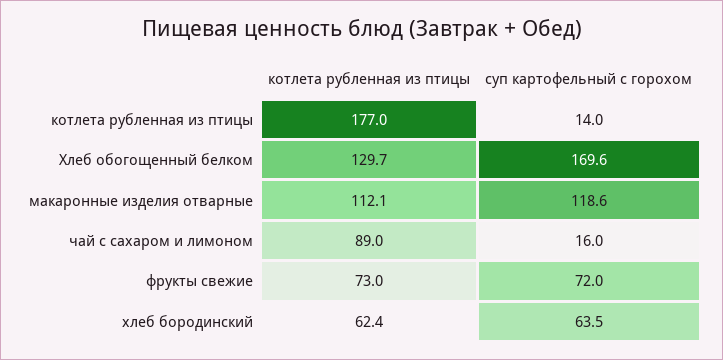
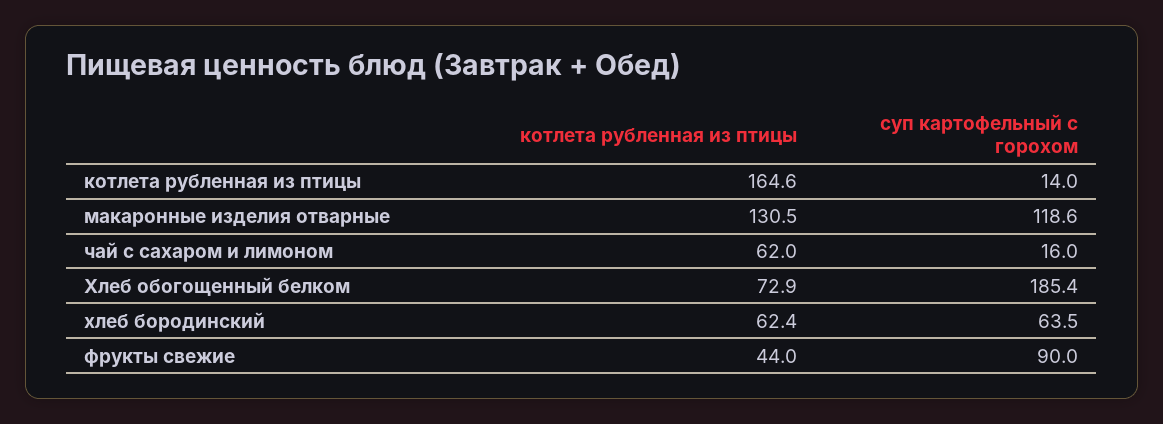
котлета рубленная из птицы, котлета рубленная из птицы: 177 -> 164.6
котлета рубленная из птицы, Хлеб обогощенный белком: 129.7 -> 72.9
суп картофельный с горохом, Хлеб обогощенный белком: 169.6 -> 185.4
котлета рубленная из птицы, макаронные изделия отварные: 112.1 -> 130.5
котлета рубленная из птицы, чай с сахаром и лимоном: 89 -> 62
котлета рубленная из птицы, фрукты свежие: 73 -> 44
суп картофельный с горохом, фрукты свежие: 72 -> 90

